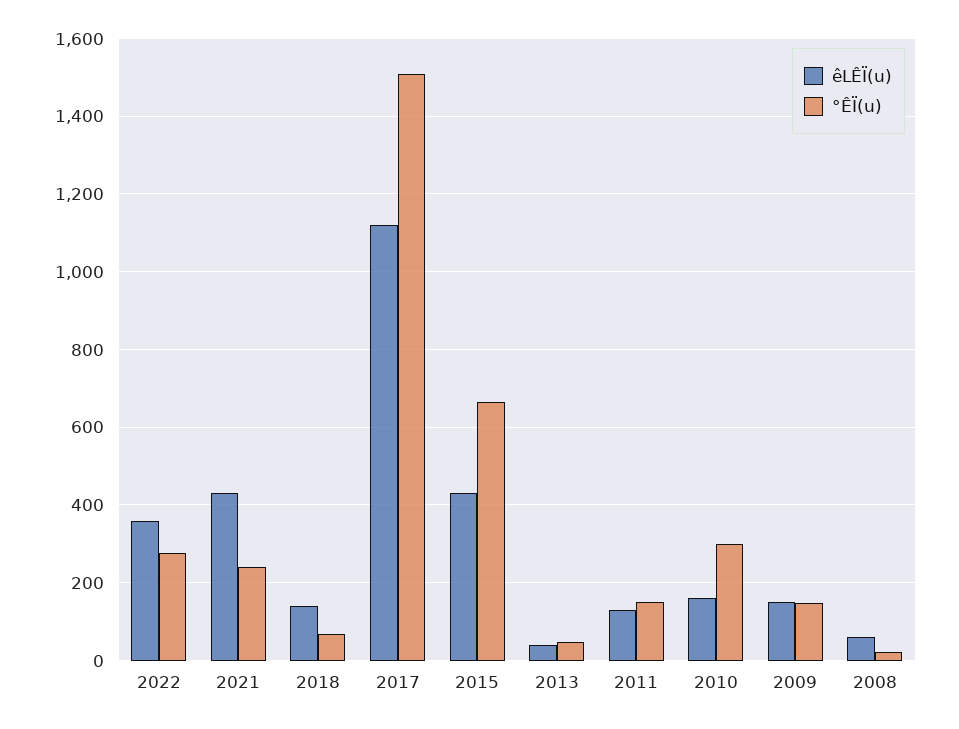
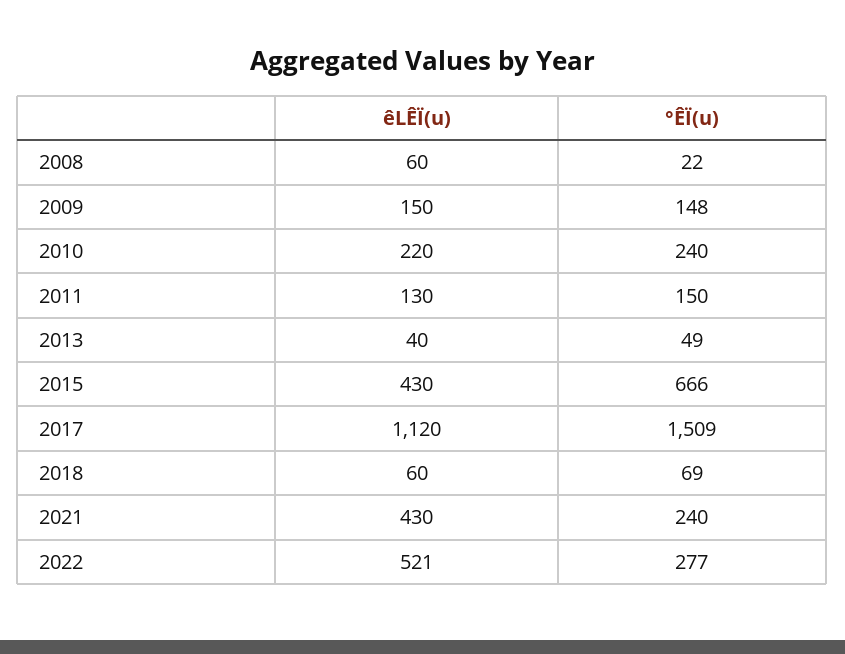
êLÊÏ(u), 2022: 360 -> 521
êLÊÏ(u), 2018: 140 -> 60
êLÊÏ(u), 2010: 160 -> 220
°ÊÏ(u), 2010: 300 -> 240

